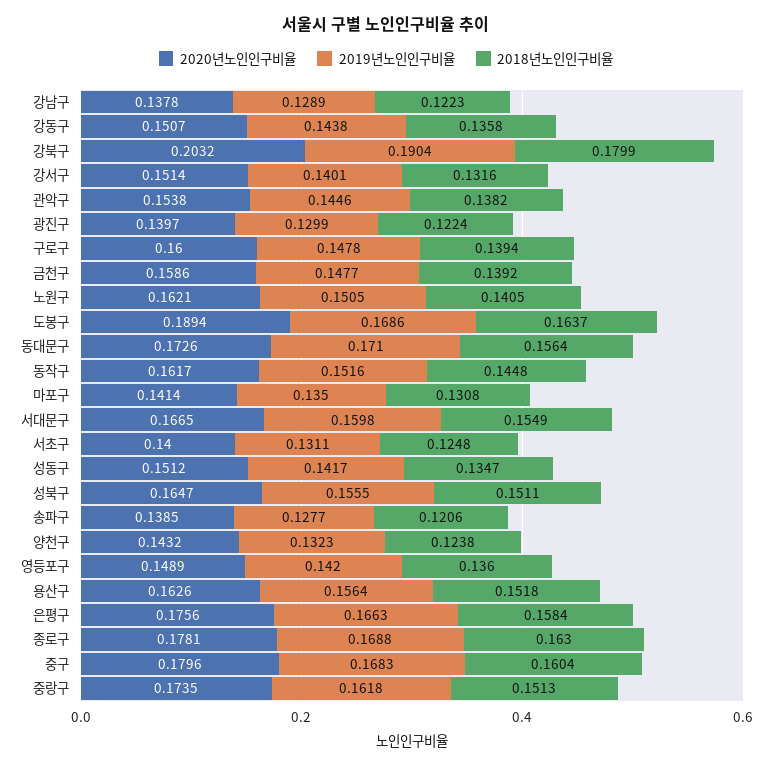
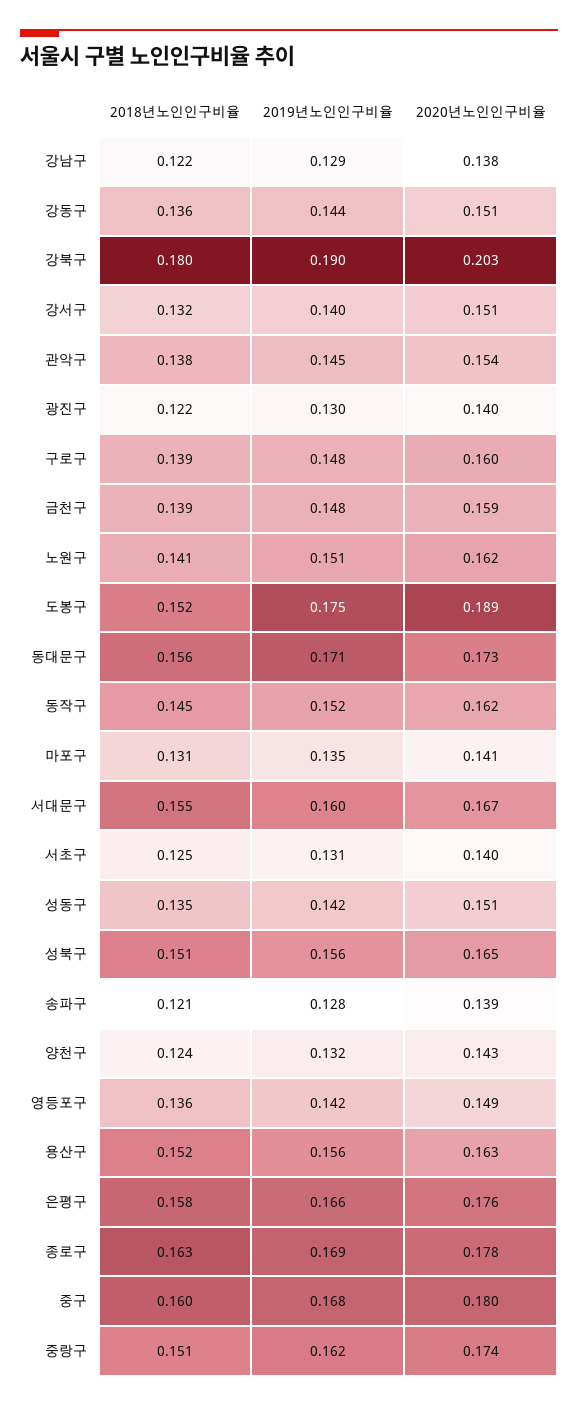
2019년노인인구비율, 도봉구: 0.1686 -> 0.175
2018년노인인구비율, 도봉구: 0.1637 -> 0.152

